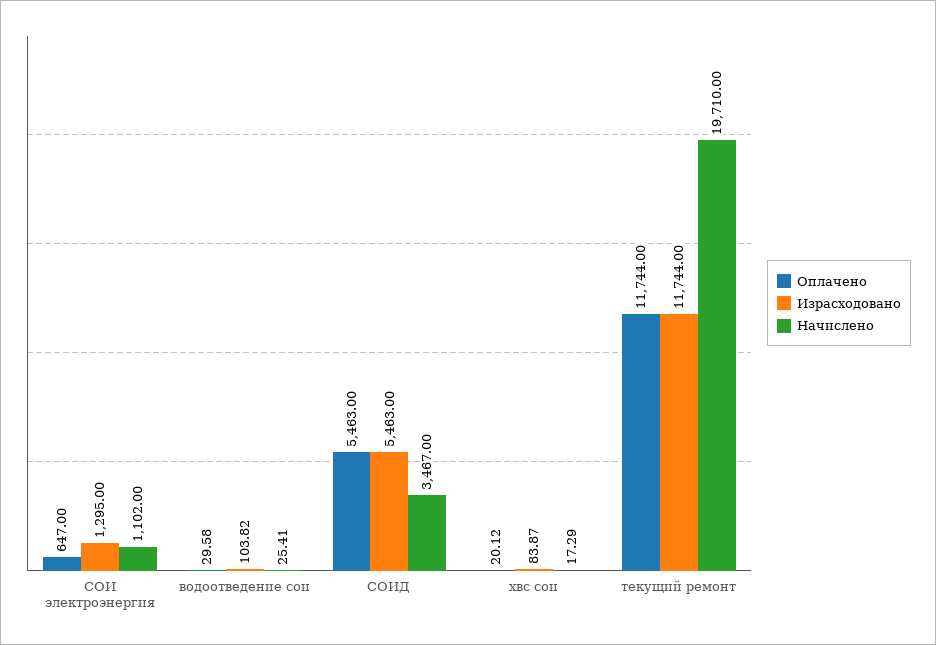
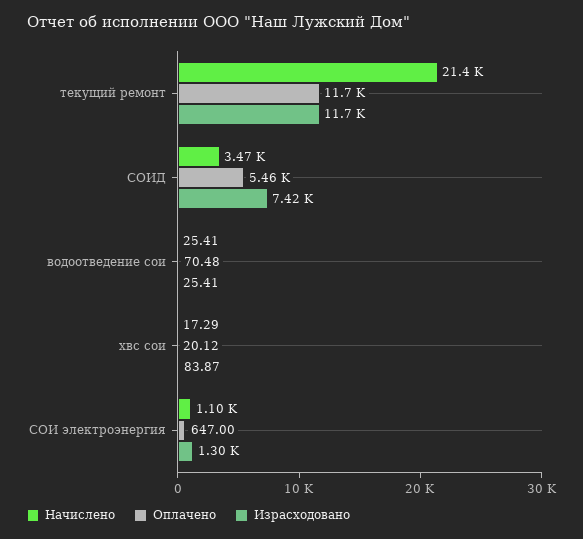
Оплачено, водоотведение сои: 29.58 -> 70.48
Израсходовано, водоотведение сои: 103.82 -> 25.41
Израсходовано, СОИД: 5463 -> 7420
Начислено, текущий ремонт: 19710 -> 21400

